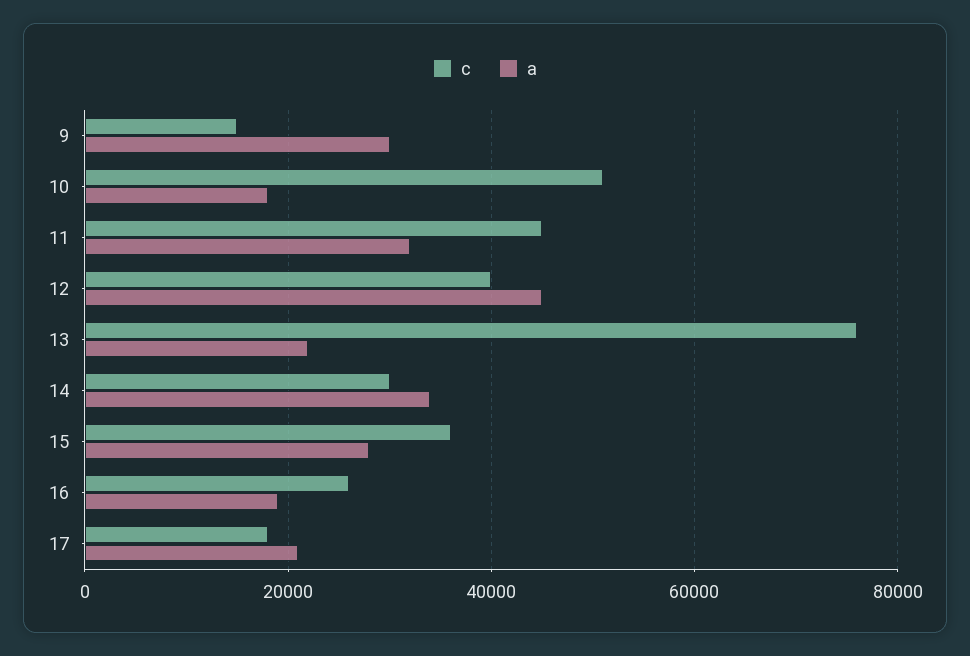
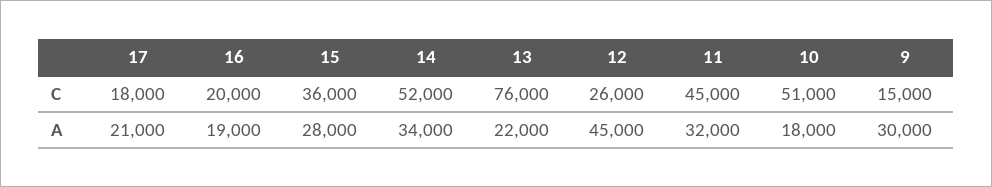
c, 12: 40000 -> 26000
c, 14: 30000 -> 52000
c, 16: 26000 -> 20000

